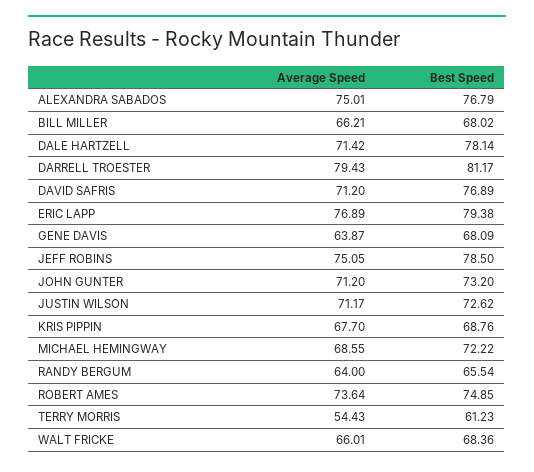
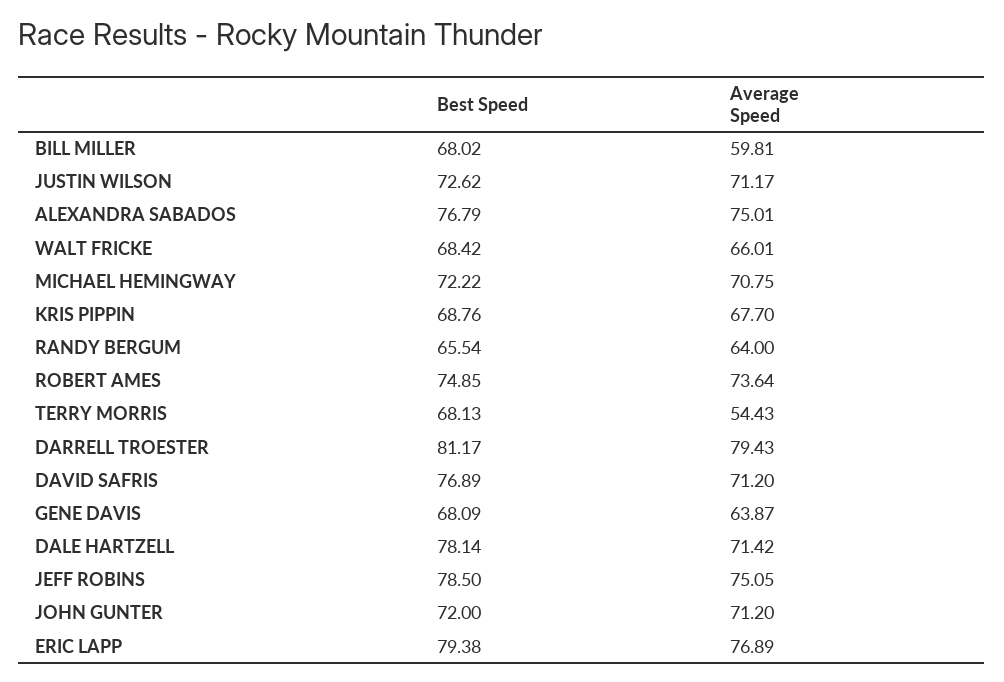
Average Speed, BILL MILLER: 66.21 -> 59.81
Best Speed, JOHN GUNTER: 73.2 -> 72
Average Speed, MICHAEL HEMINGWAY: 68.55 -> 70.75
Best Speed, TERRY MORRIS: 61.23 -> 68.13
Best Speed, WALT FRICKE: 68.36 -> 68.42

